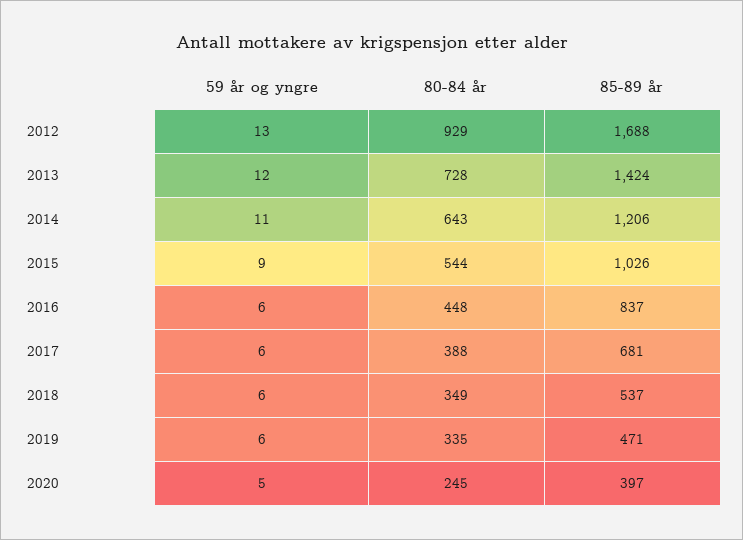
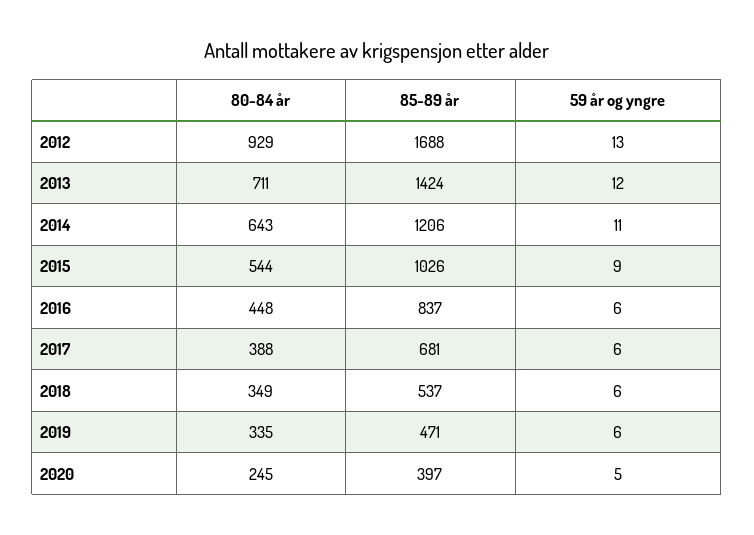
80-84 år, 2013: 728 -> 711

